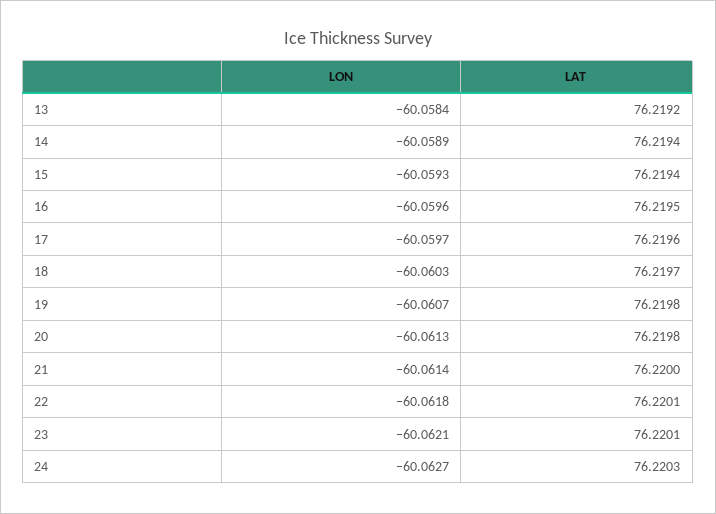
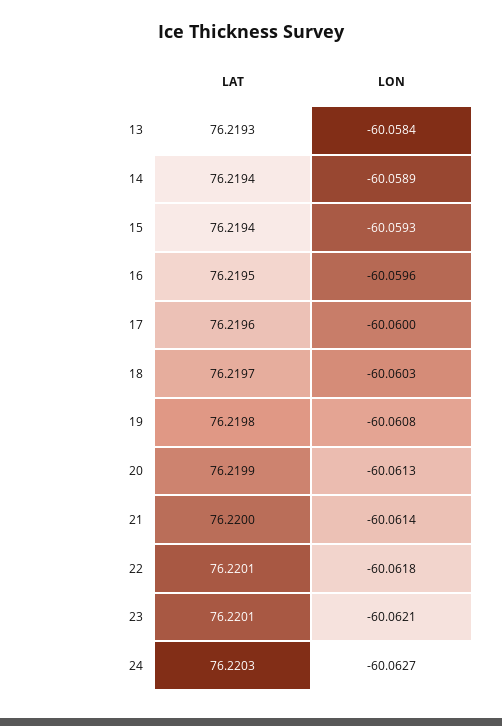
LAT, 13: 76.2192 -> 76.2193
LON, 17: -60.0597 -> -60.06
LON, 19: -60.0607 -> -60.0608
LAT, 20: 76.2198 -> 76.2199

